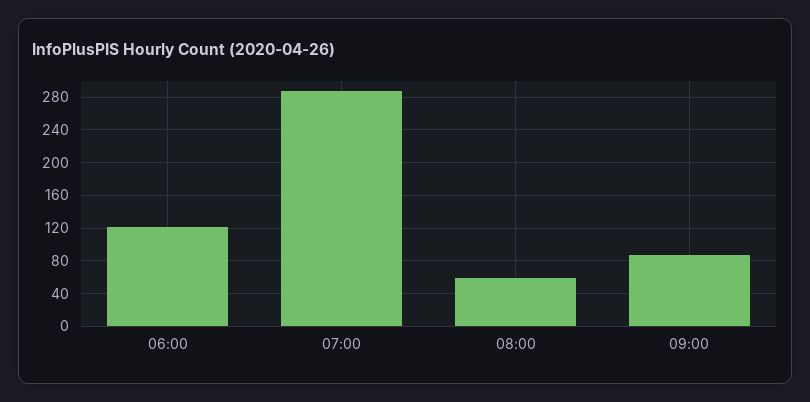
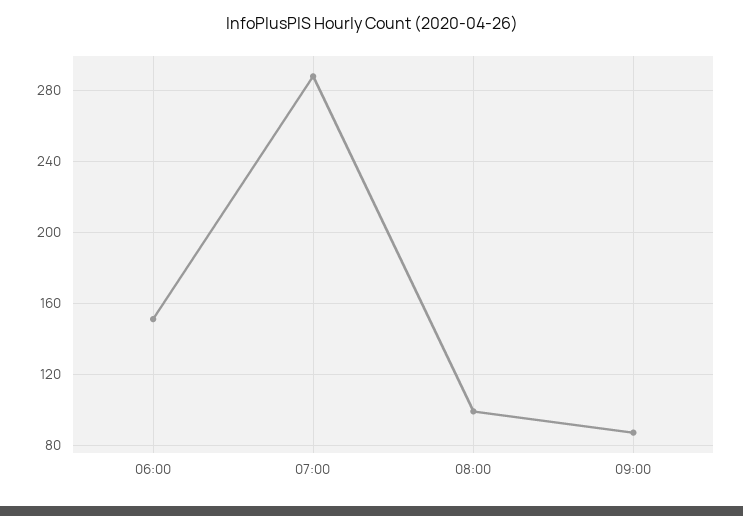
06:00: 120 -> 150
08:00: 60 -> 100

